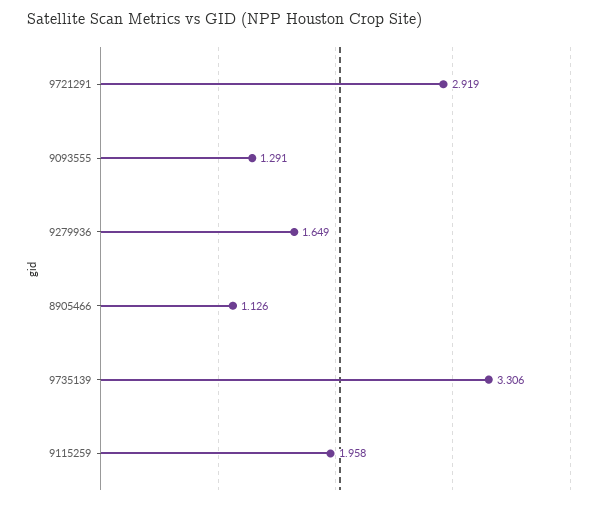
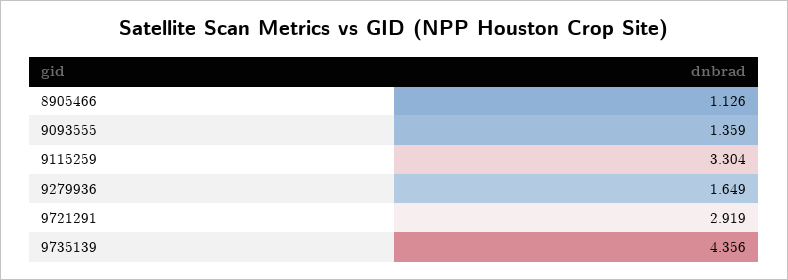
9093555: 1.291 -> 1.359
9735139: 3.306 -> 4.356
9115259: 1.958 -> 3.304

